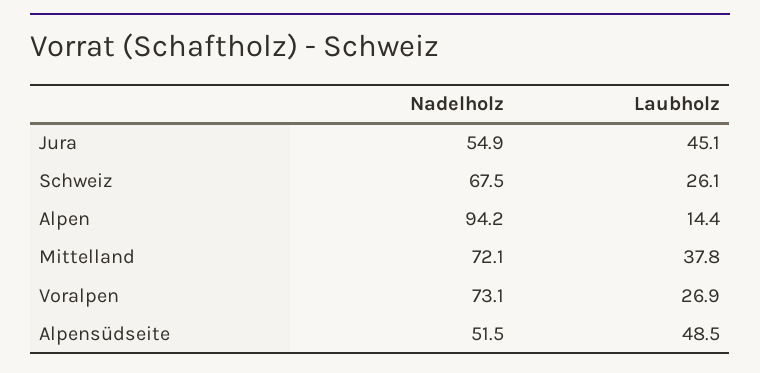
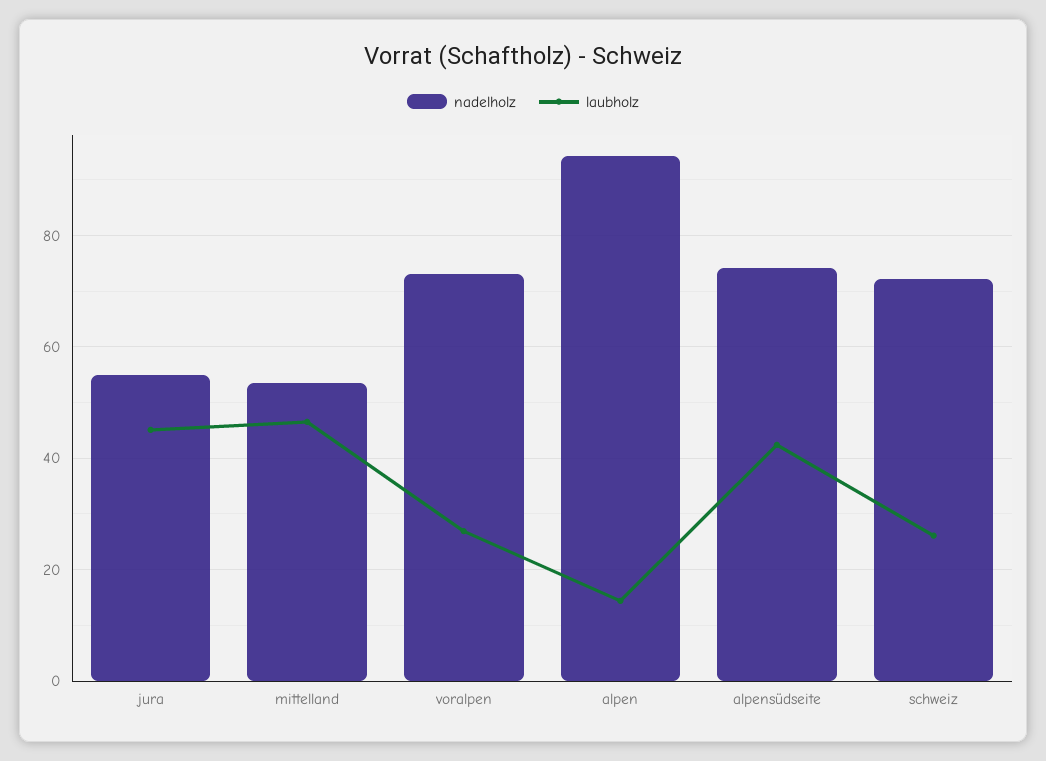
Nadelholz, Schweiz: 67.5 -> 72
Nadelholz, Mittelland: 72.1 -> 54
Laubholz, Mittelland: 37.8 -> 46
Nadelholz, Alpensüdseite: 51.5 -> 74
Laubholz, Alpensüdseite: 48.5 -> 42

